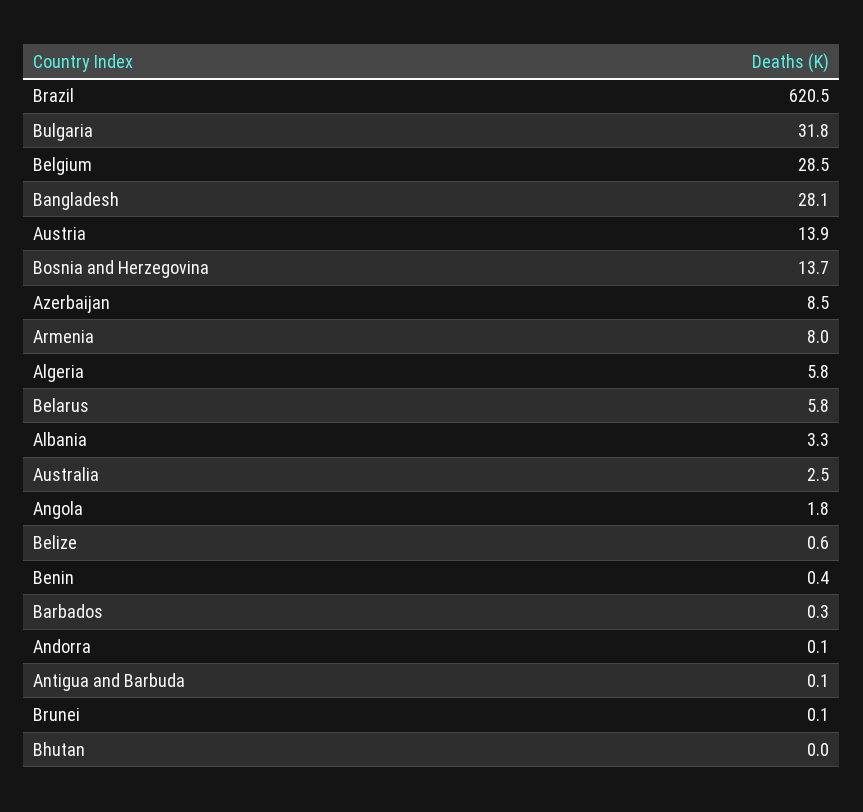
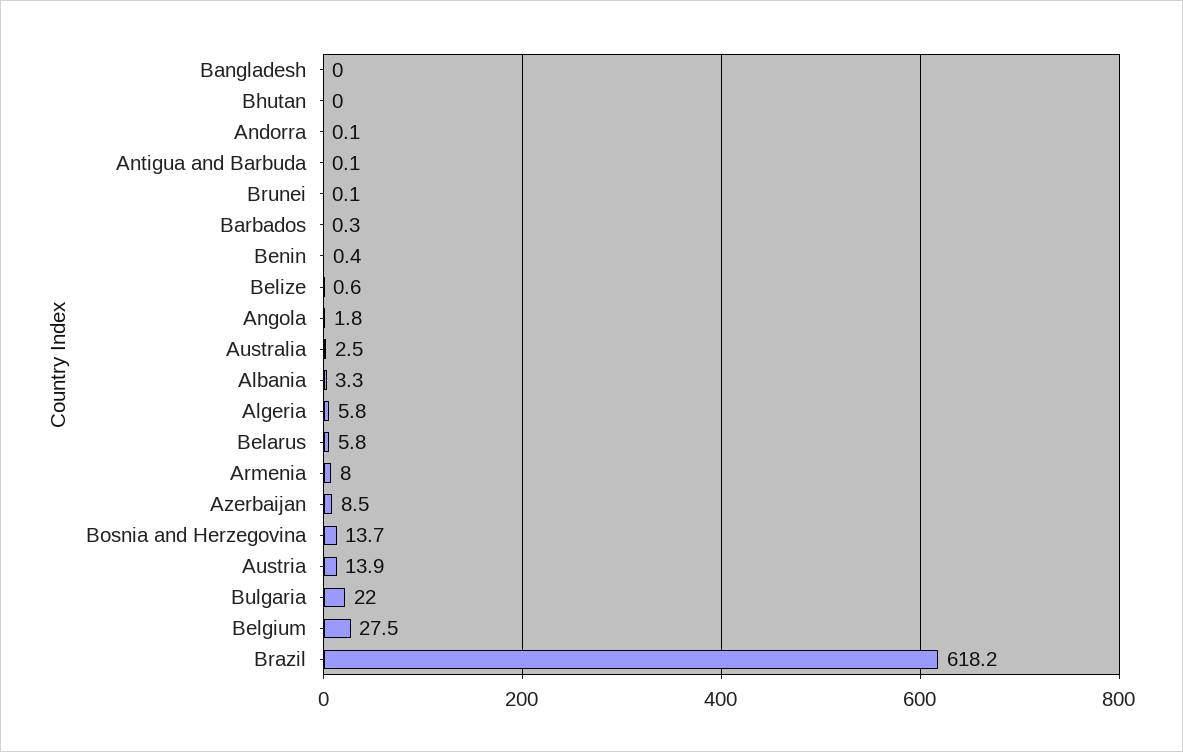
Brazil: 620.5 -> 618.2
Bulgaria: 31.8 -> 22
Belgium: 28.5 -> 27.5
Bangladesh: 28.1 -> 0

